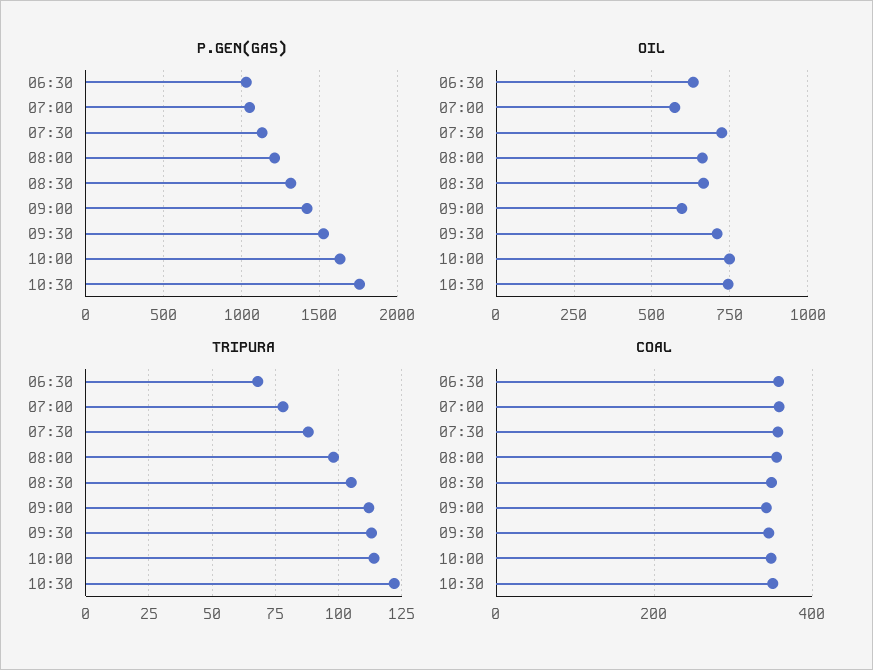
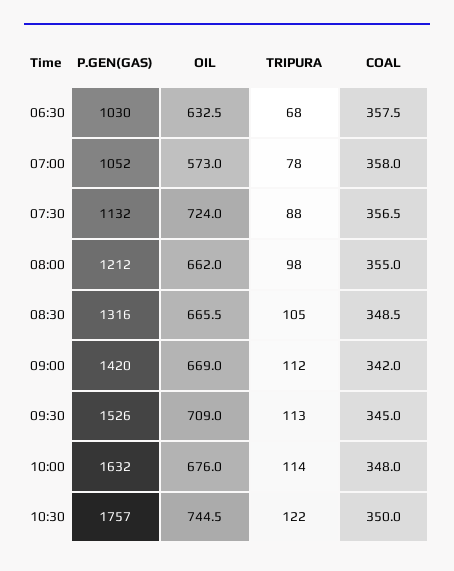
OIL, 09:00: 600 -> 669
OIL, 10:00: 750 -> 676

